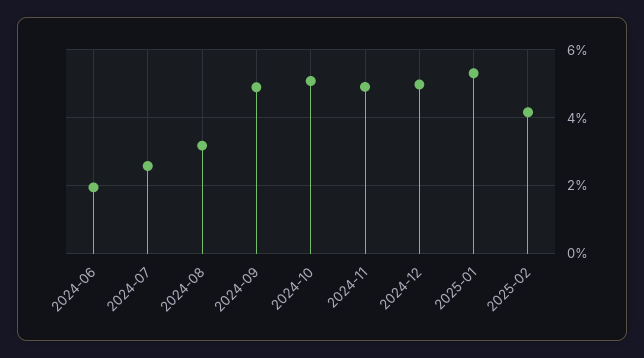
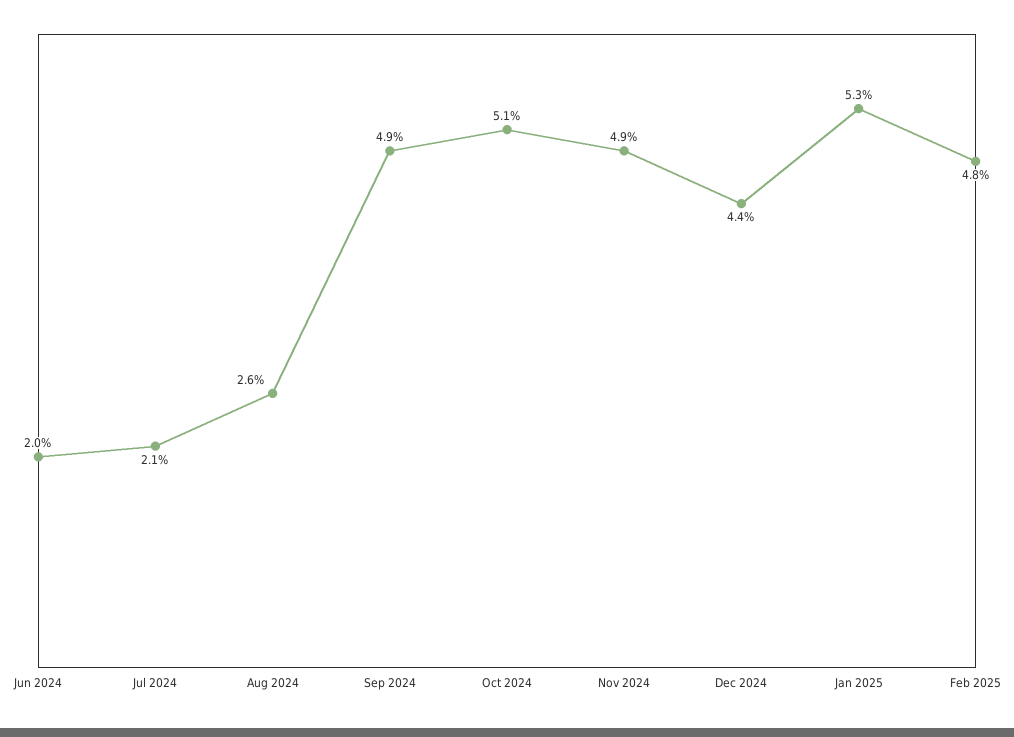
2024-07: 2.6 -> 2.1
2024-08: 3.2 -> 2.6
2024-12: 5 -> 4.4
2025-02: 4.2 -> 4.8

